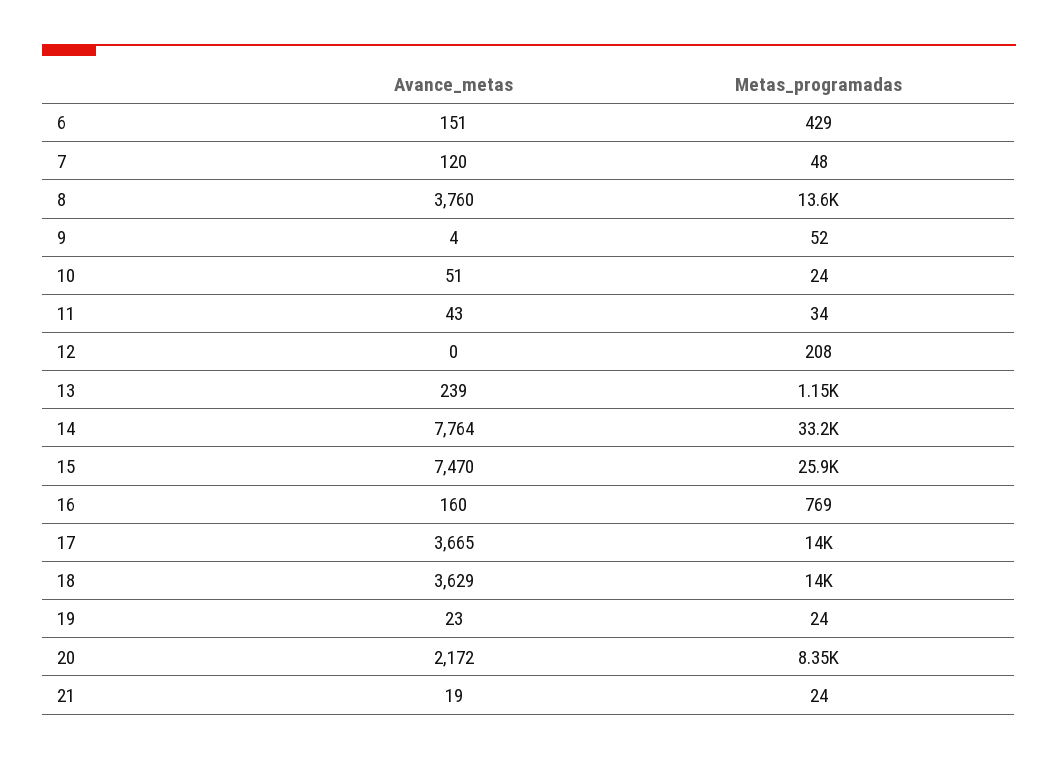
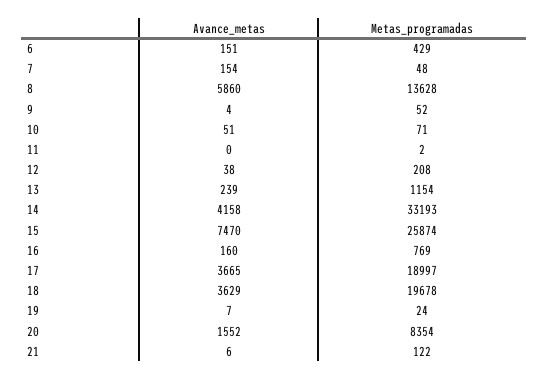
Avance_metas, 7: 120 -> 154
Avance_metas, 8: 3760 -> 5860
Metas_programadas, 10: 24 -> 71
Avance_metas, 11: 43 -> 0
Metas_programadas, 11: 34 -> 2
Avance_metas, 12: 0 -> 38
Avance_metas, 14: 7764 -> 4158
Metas_programadas, 17: 14000 -> 18997
Metas_programadas, 18: 14000 -> 19678
Avance_metas, 19: 23 -> 7
Avance_metas, 20: 2172 -> 1552
Avance_metas, 21: 19 -> 6
Metas_programadas, 21: 24 -> 122

